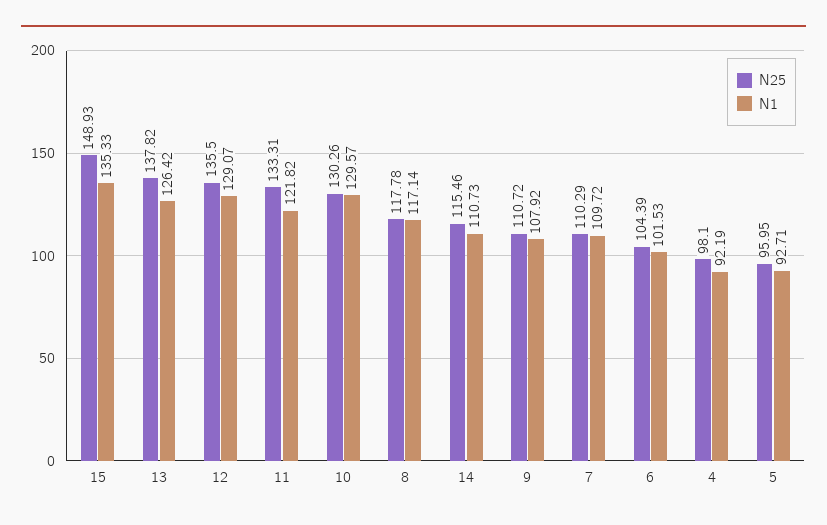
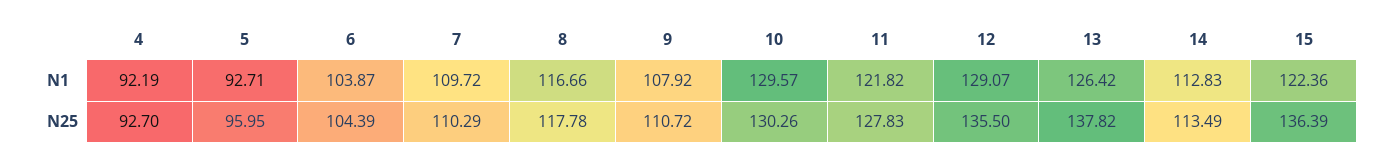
N25, 15: 148.93 -> 136.39
N1, 15: 135.33 -> 122.36
N25, 11: 133.31 -> 127.83
N1, 8: 117.14 -> 116.66
N25, 14: 115.46 -> 113.49
N1, 14: 110.73 -> 112.83
N1, 6: 101.53 -> 103.87
N25, 4: 98.1 -> 92.7

